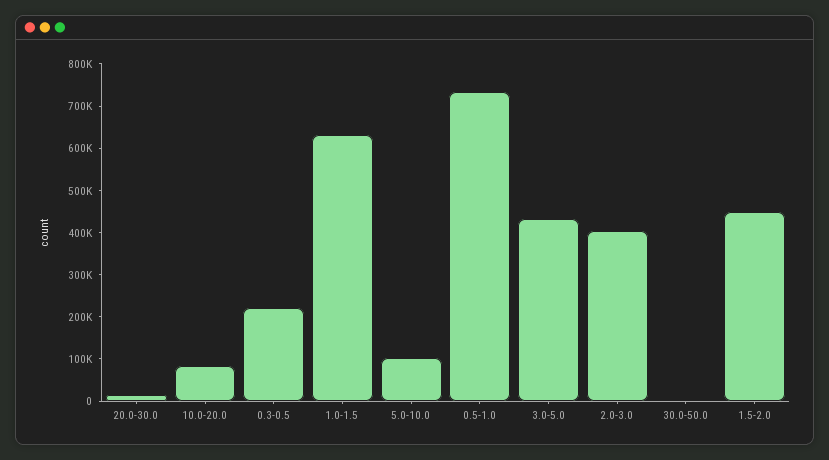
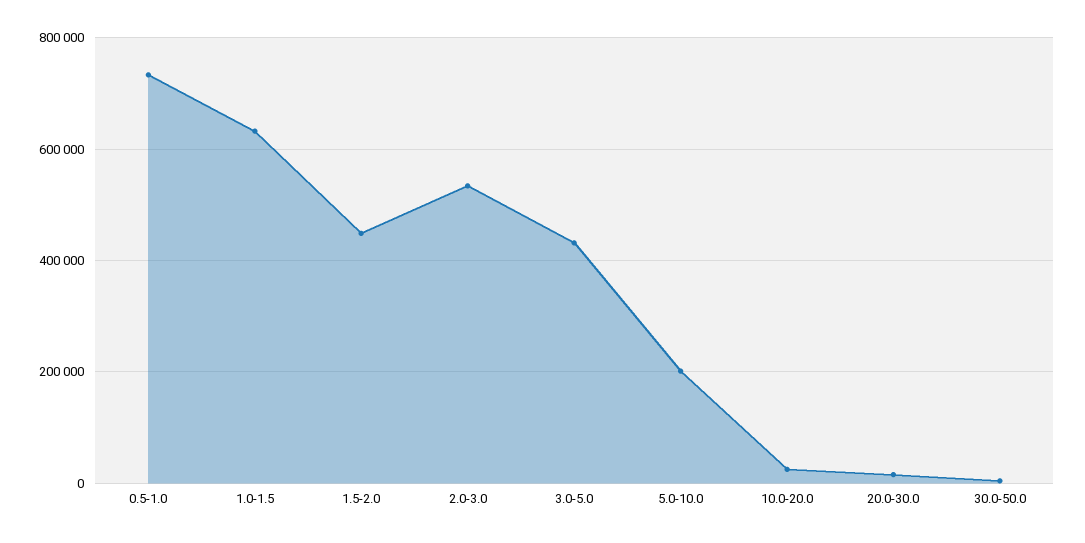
10.0-20.0: 80000 -> 20000
0.3-0.5: 220000 -> none
5.0-10.0: 100000 -> 200000
2.0-3.0: 400000 -> 540000

